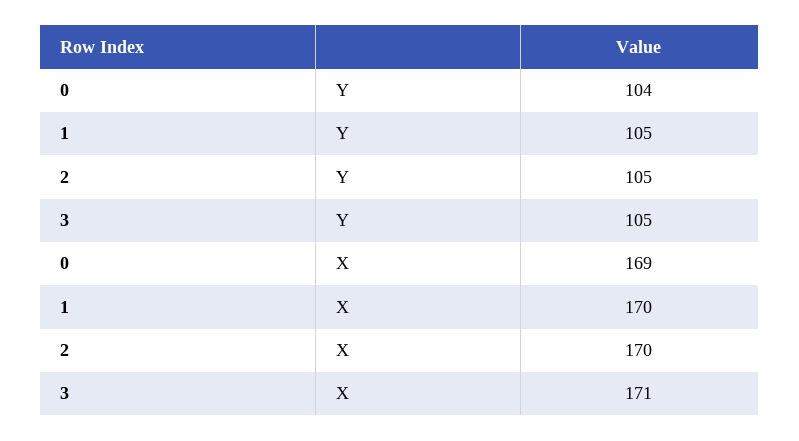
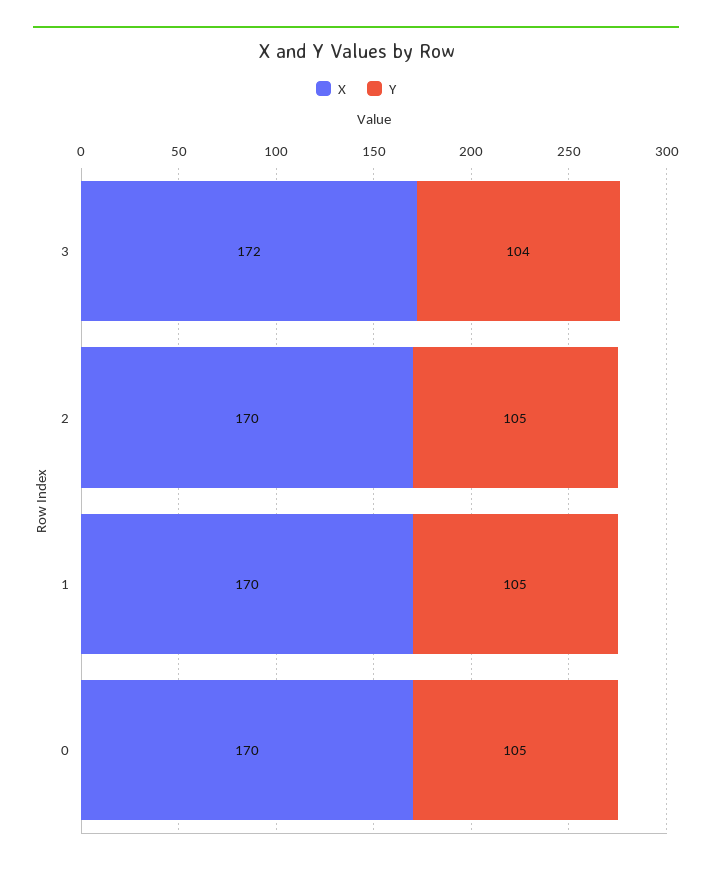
Y, 0: 104 -> 105
Y, 3: 105 -> 104
X, 0: 169 -> 170
X, 3: 171 -> 172

